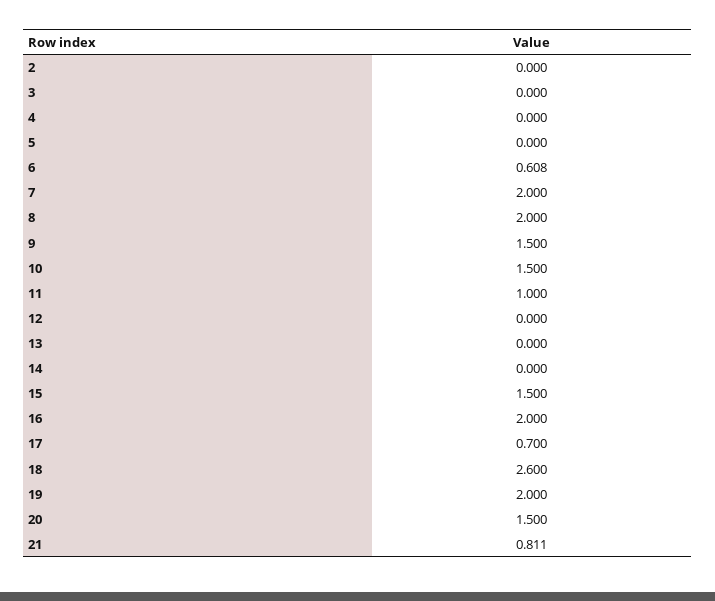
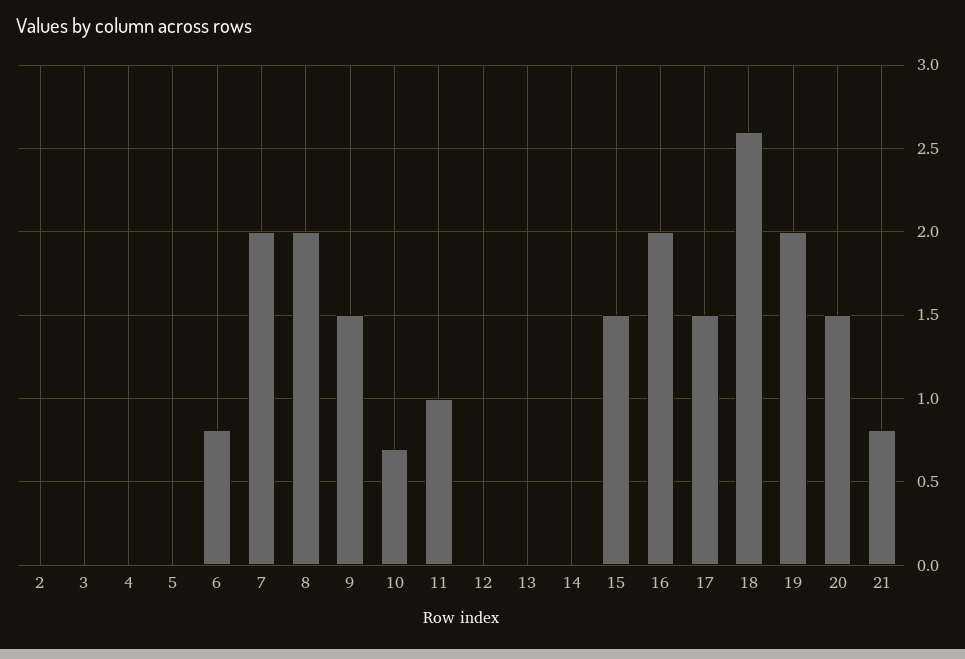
6: 0.608 -> 0.8
10: 1.5 -> 0.7
17: 0.7 -> 1.5

